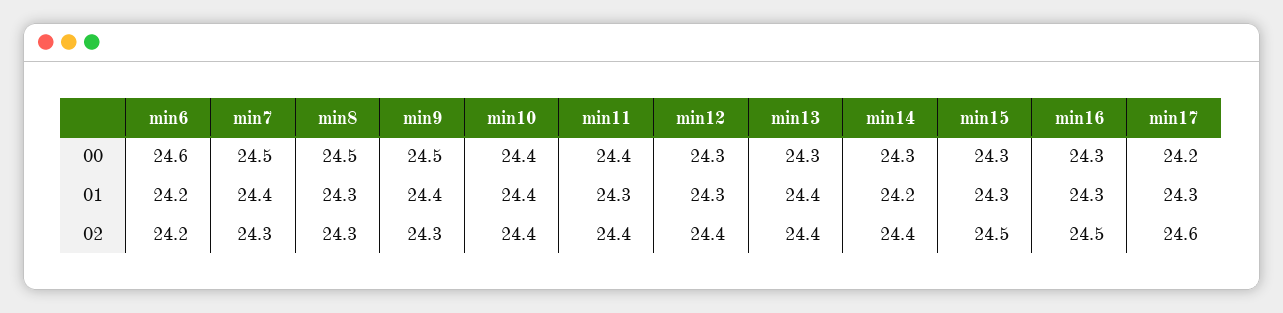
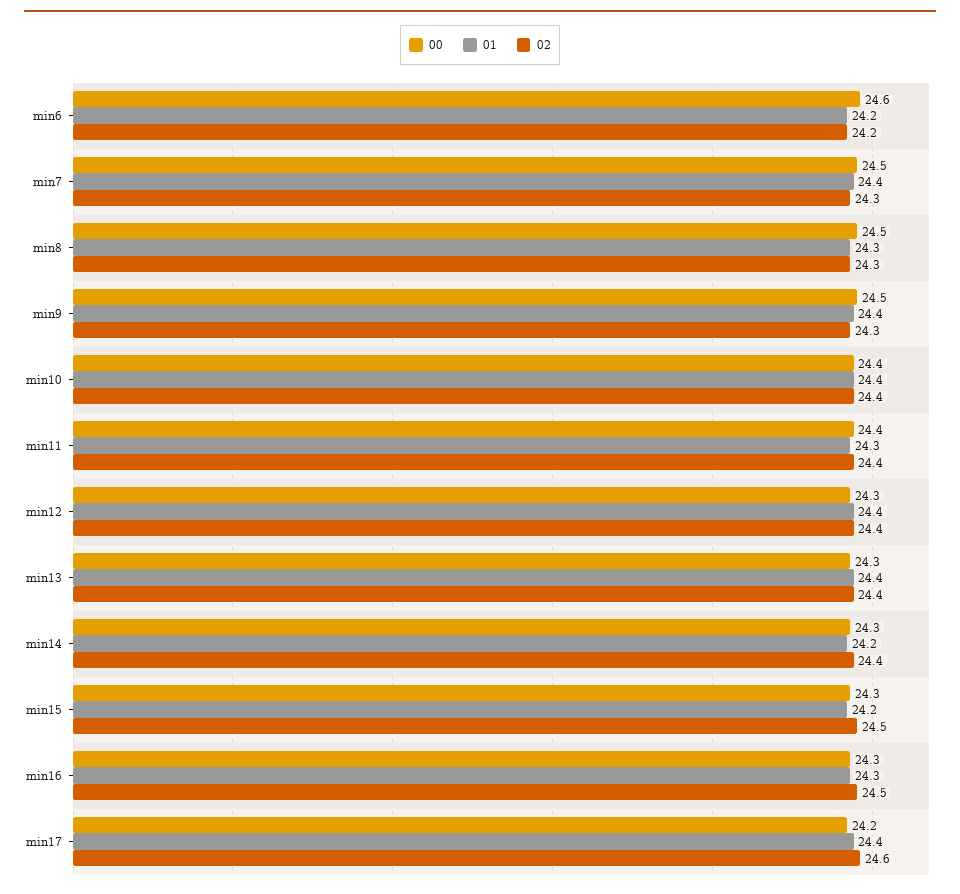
01, min12: 24.3 -> 24.4
01, min15: 24.3 -> 24.2
01, min17: 24.3 -> 24.4

